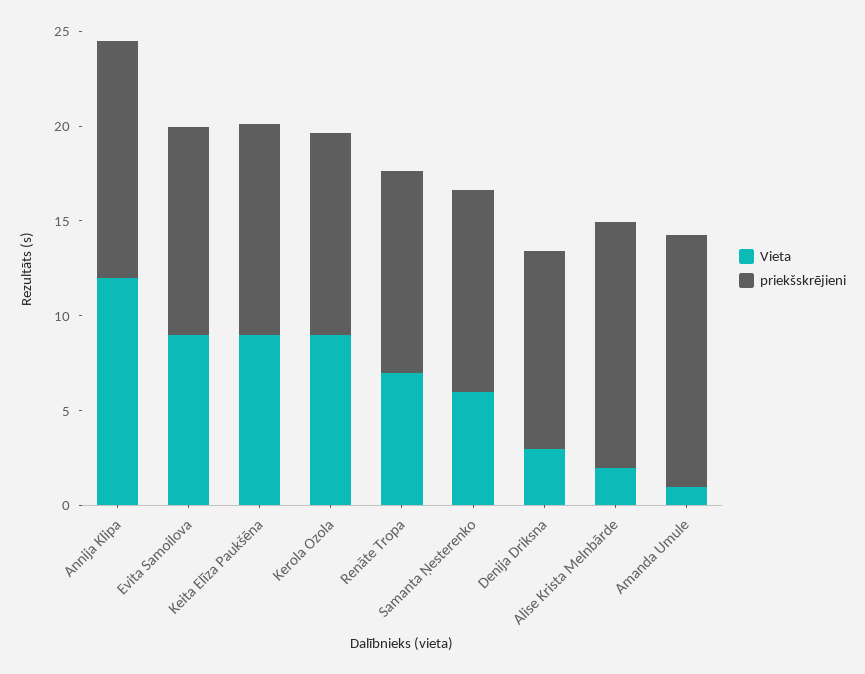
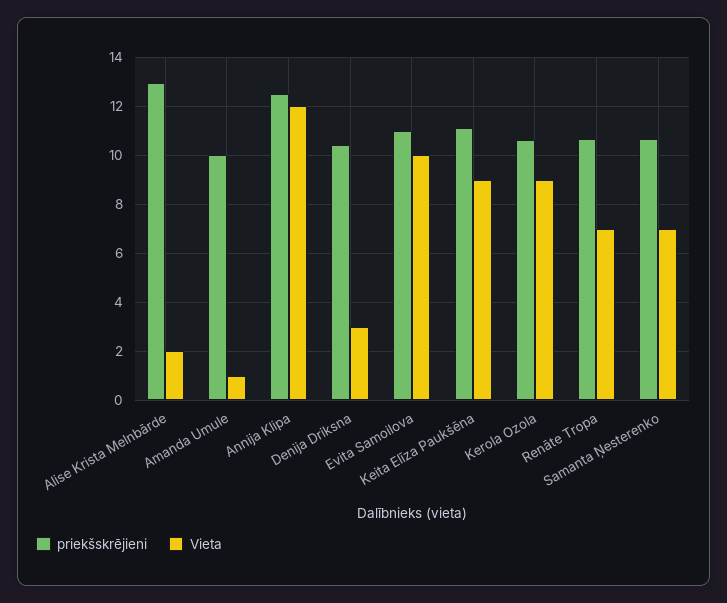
Vieta, Evita Samoilova: 9 -> 10
Vieta, Samanta Ņesterenko: 6 -> 7
priekšskrējieni, Amanda Umule: 13 -> 10

